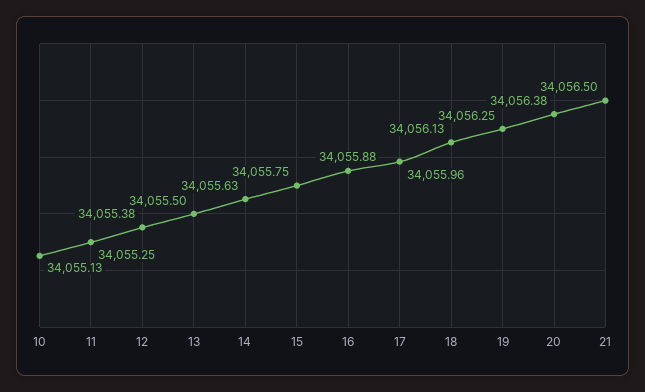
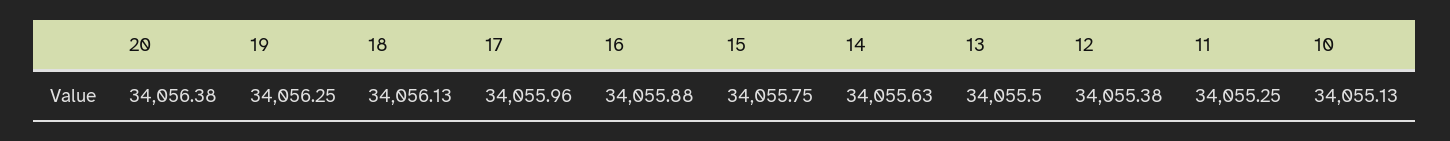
21: 34056.5 -> none

